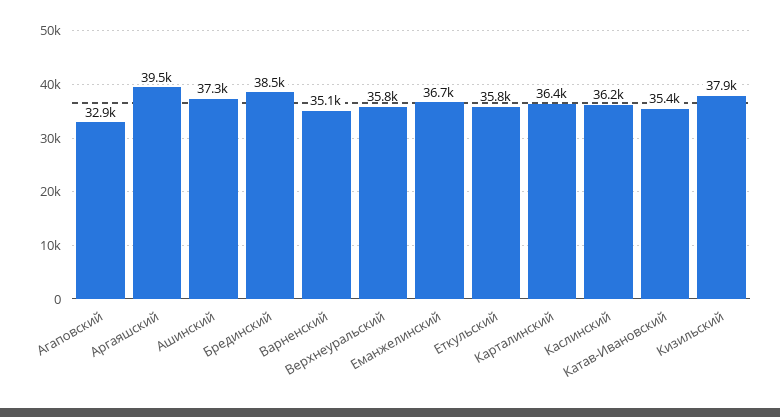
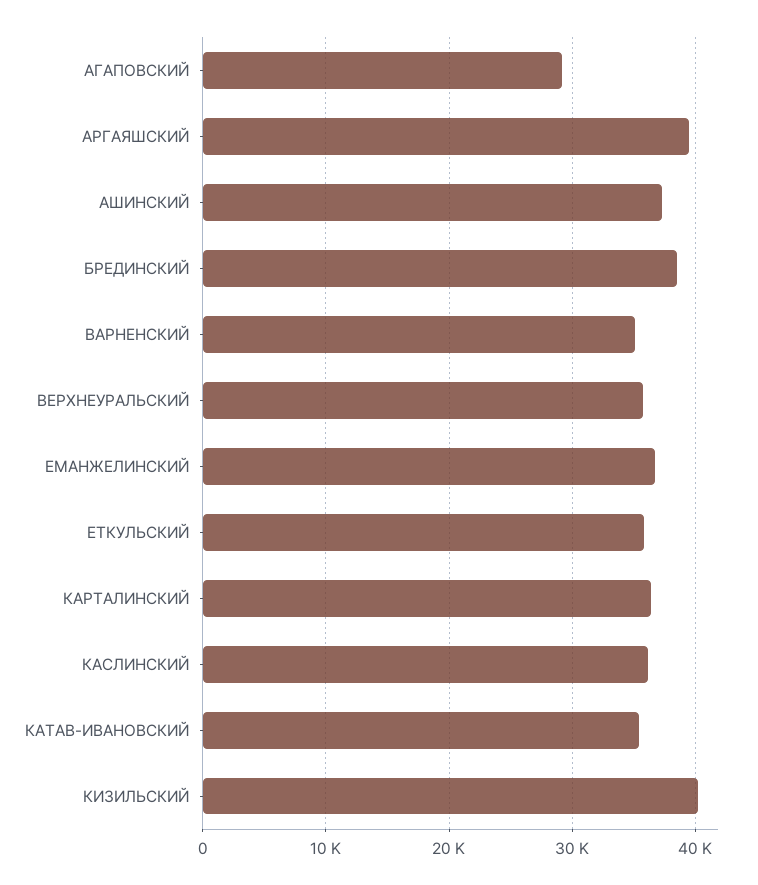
Агаповский: 32900 -> 29000
Кизильский: 37900 -> 40000

